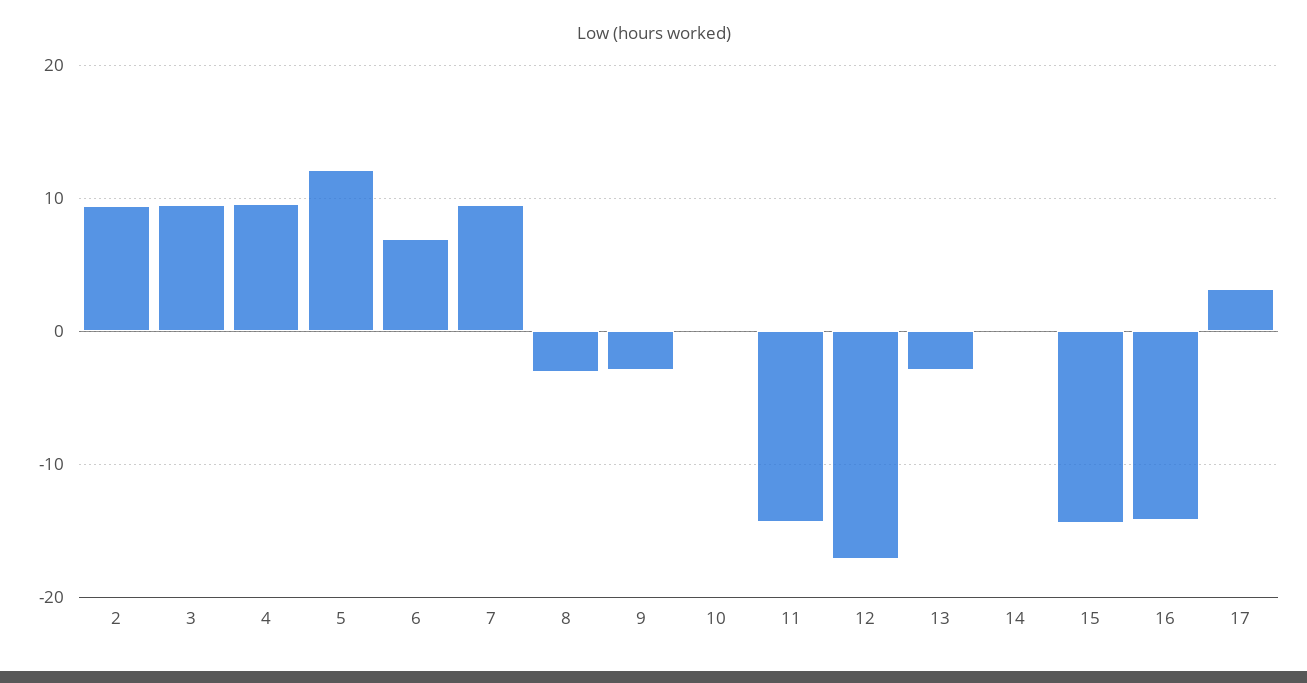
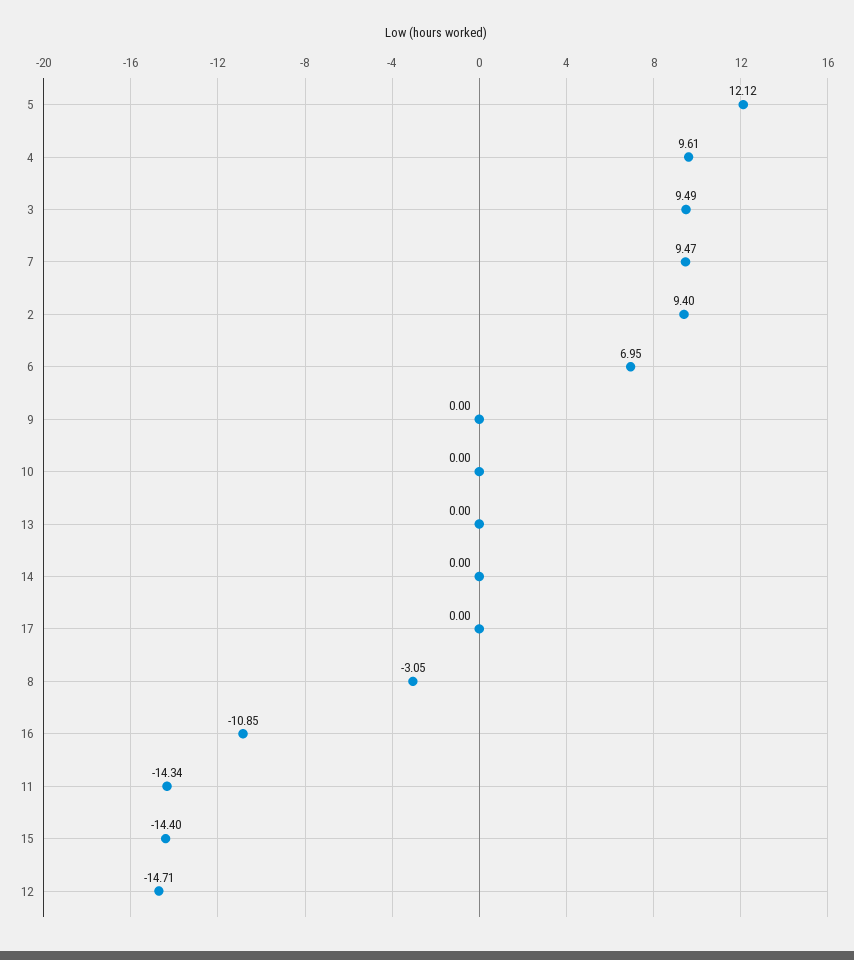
9: -3 -> 0
12: -17 -> -14.71
13: -3 -> 0
16: -14 -> -10.85
17: 3 -> 0

